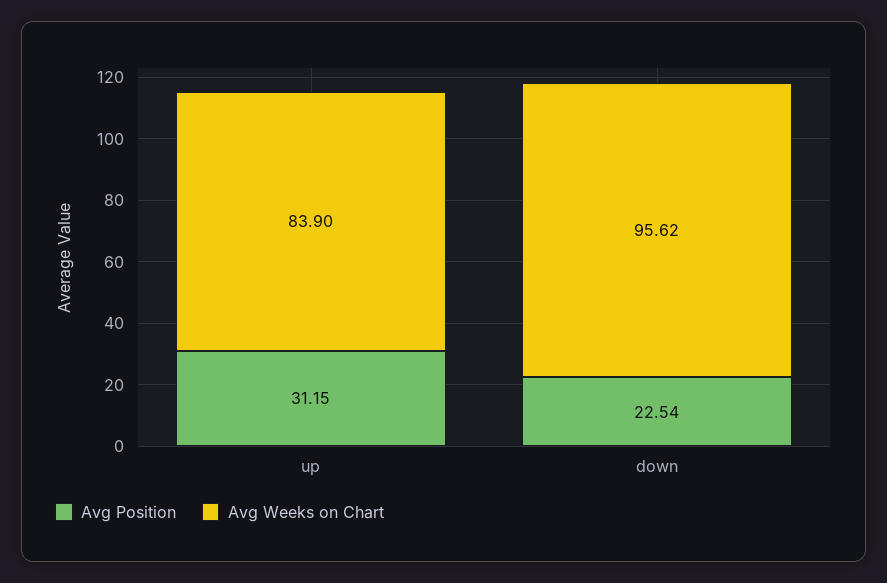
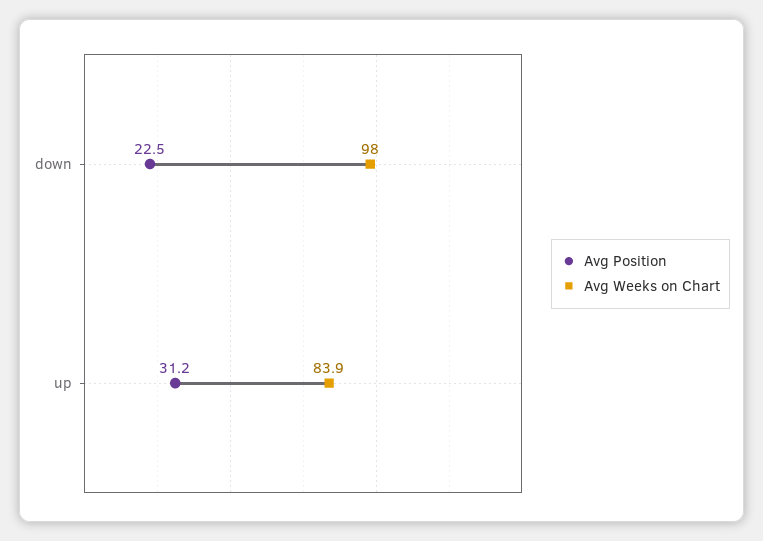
Avg Weeks on Chart, down: 95.62 -> 98

